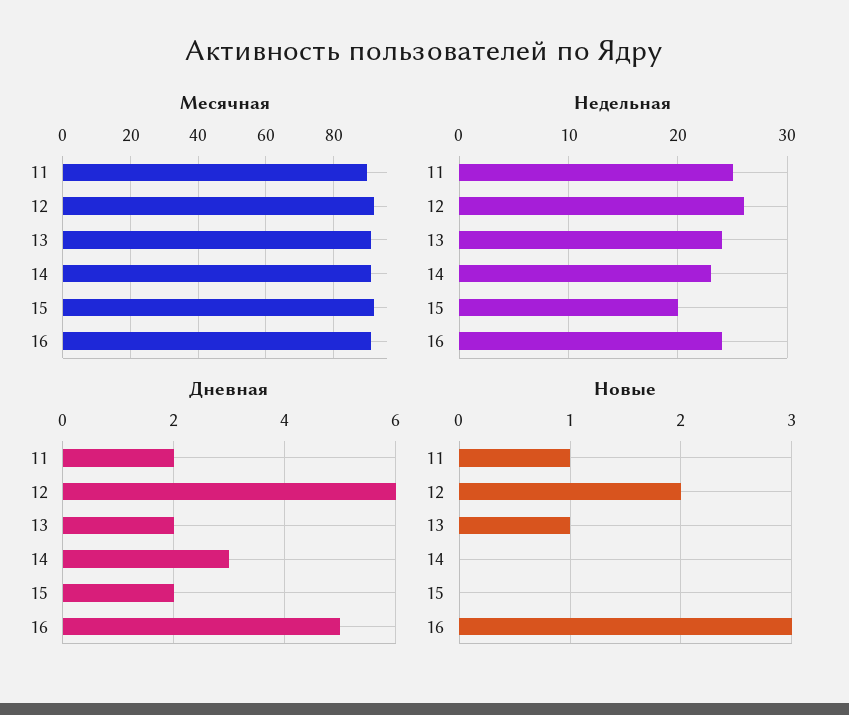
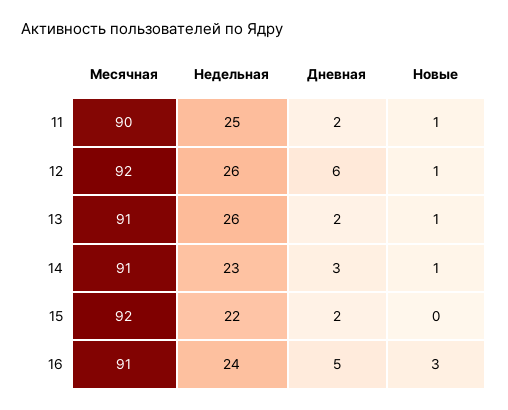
Недельная, 13: 24 -> 26
Недельная, 15: 20 -> 22
Новые, 12: 2 -> 1
Новые, 14: 0 -> 1

